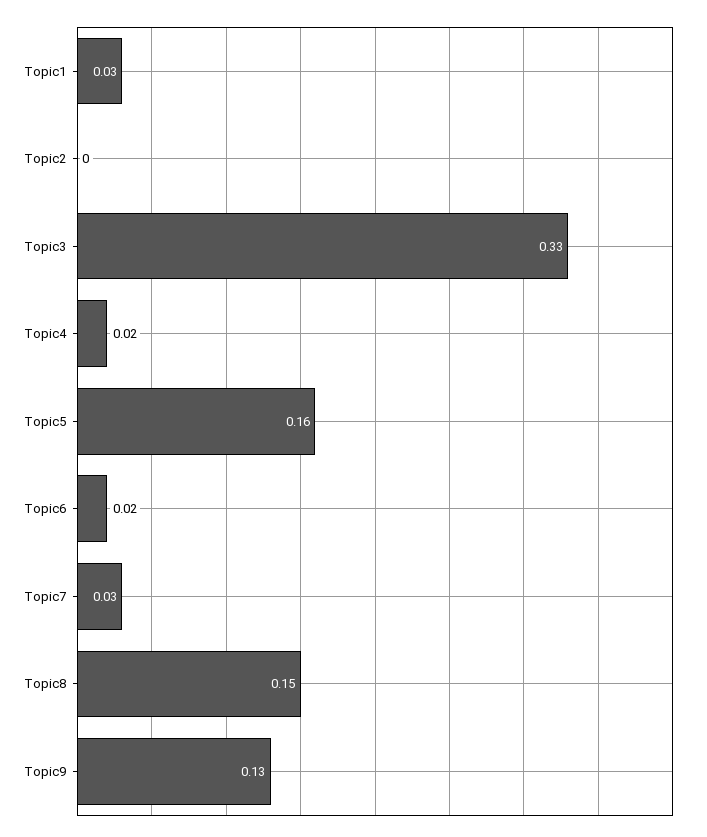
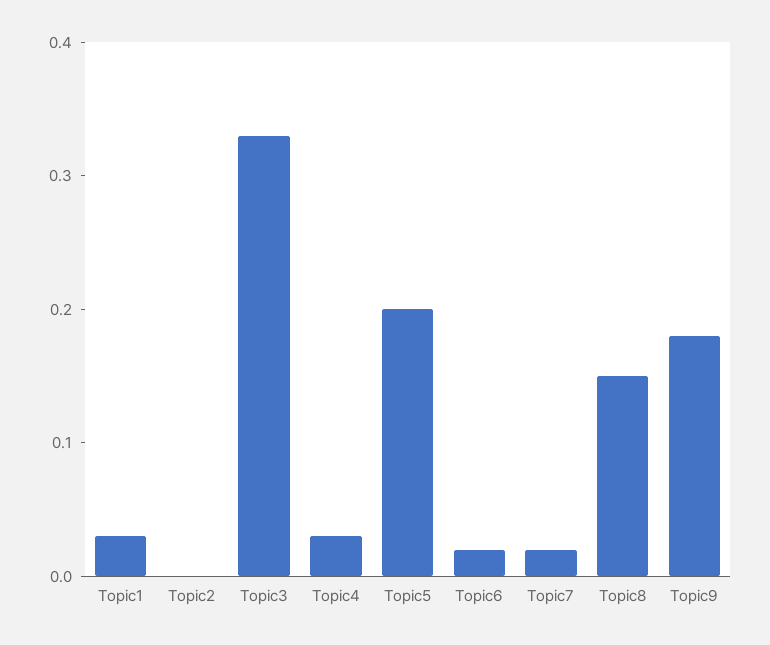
Topic4: 0.02 -> 0.03
Topic5: 0.16 -> 0.2
Topic7: 0.03 -> 0.02
Topic9: 0.13 -> 0.18

